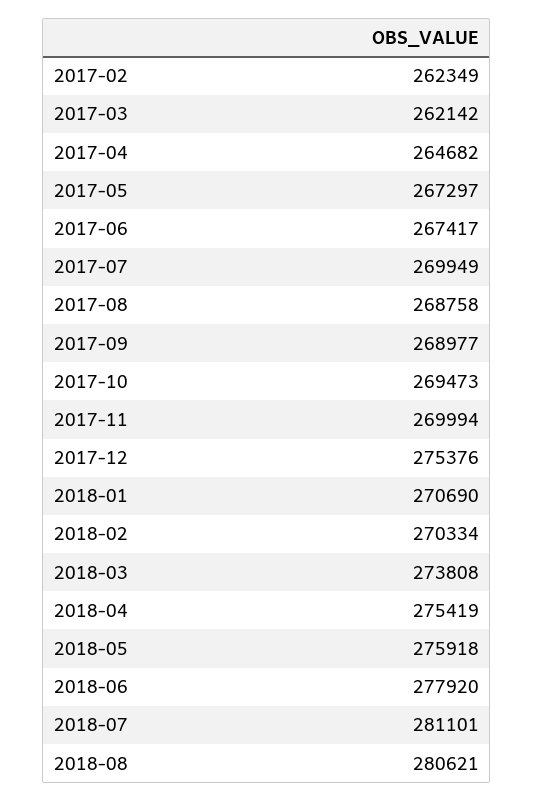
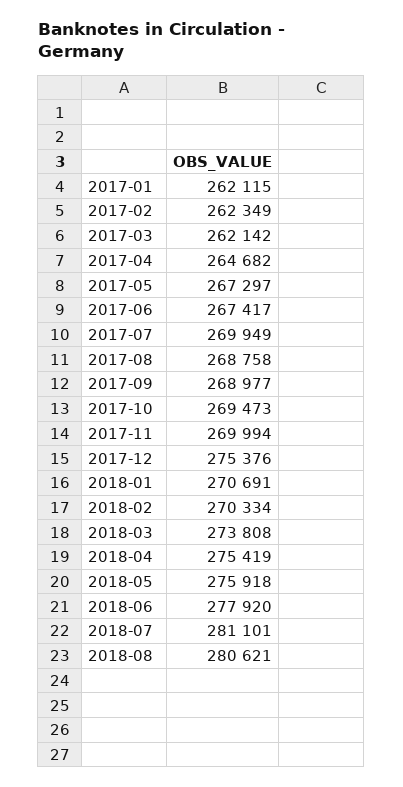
2018-01: 270690 -> 270691
2017-01: none -> 262115

